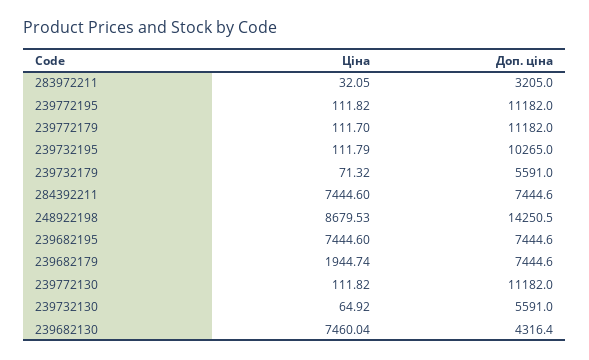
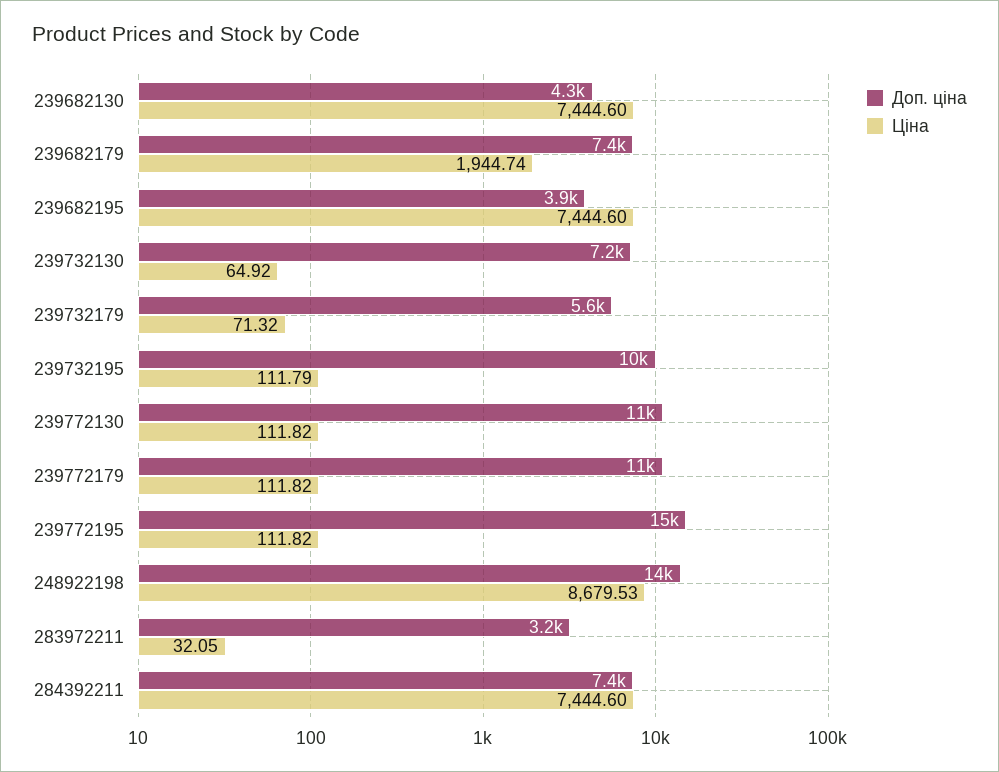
Доп. ціна, 239772195: 11182 -> 15000
Ціна, 239772179: 111.7 -> 111.82
Доп. ціна, 239682195: 7444.6 -> 3900
Доп. ціна, 239732130: 5591 -> 7200
Ціна, 239682130: 7460.04 -> 7444.6

